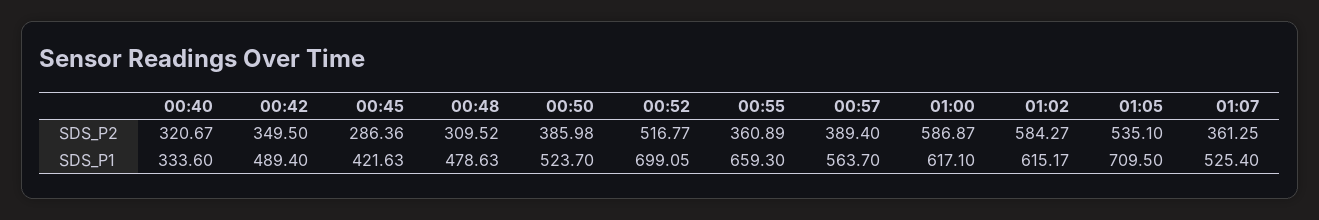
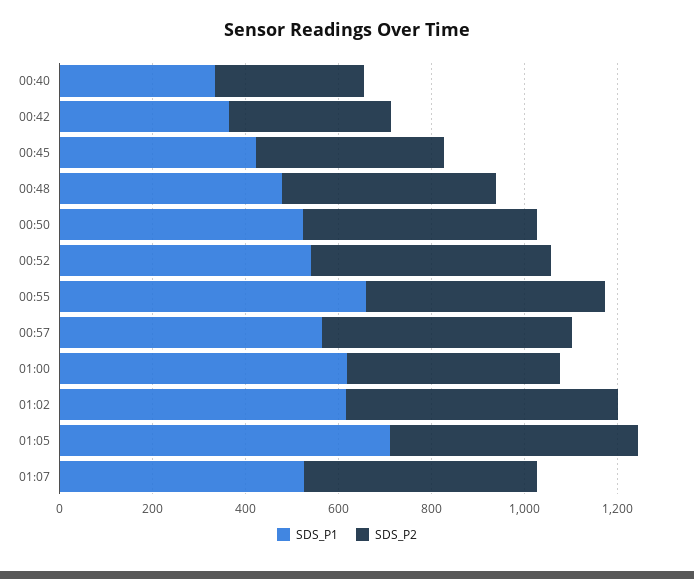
SDS_P2, 00:45: 286.36 -> 400
SDS_P2, 00:48: 309.52 -> 450
SDS_P2, 00:50: 385.98 -> 500
SDS_P2, 00:55: 360.89 -> 500
SDS_P2, 00:57: 389.4 -> 550
SDS_P2, 01:00: 586.87 -> 450
SDS_P2, 01:07: 361.25 -> 500
SDS_P1, 00:42: 489.4 -> 350
SDS_P1, 00:52: 699.05 -> 550

